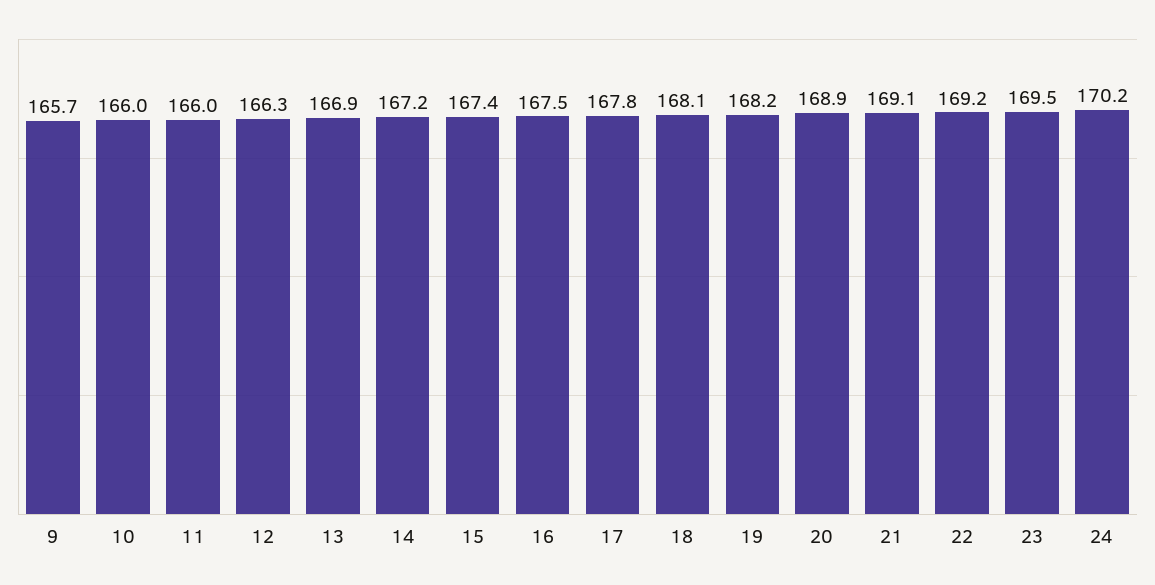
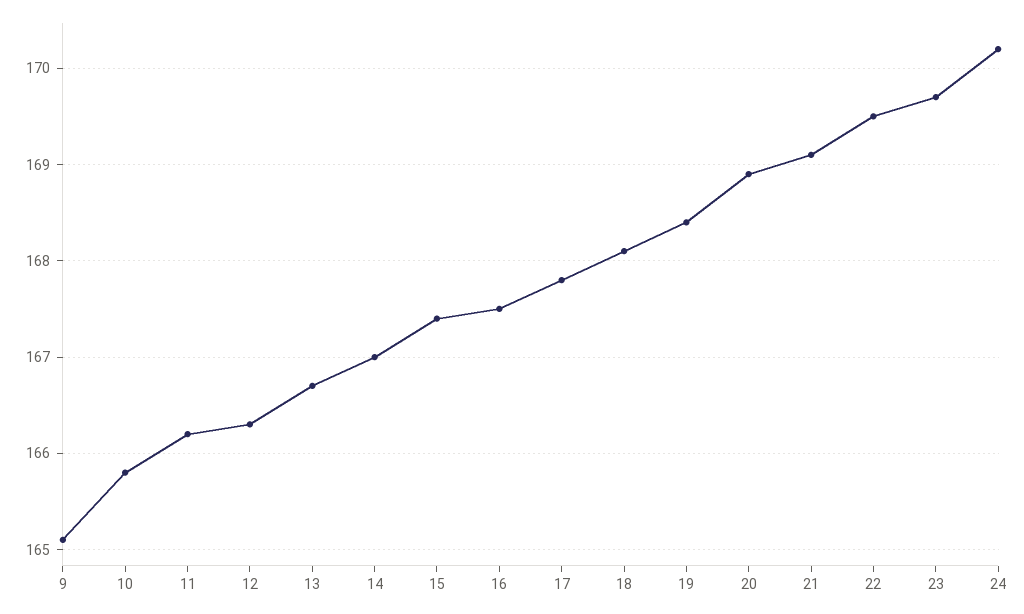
9: 165.7 -> 165.1
10: 166 -> 165.8
11: 166 -> 166.2
13: 166.9 -> 166.7
14: 167.2 -> 167
19: 168.2 -> 168.4
22: 169.2 -> 169.5
23: 169.5 -> 169.7

